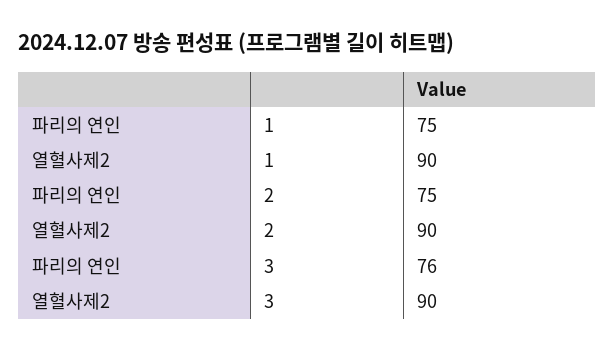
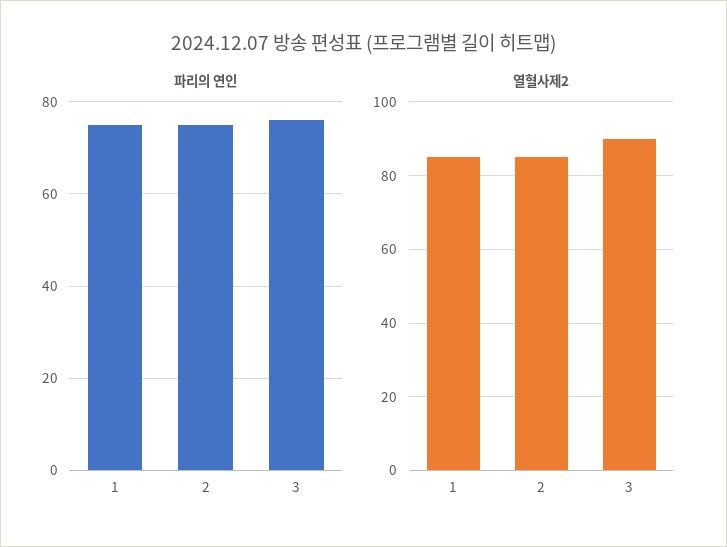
열혈사제2, 1: 90 -> 85
열혈사제2, 2: 90 -> 85

